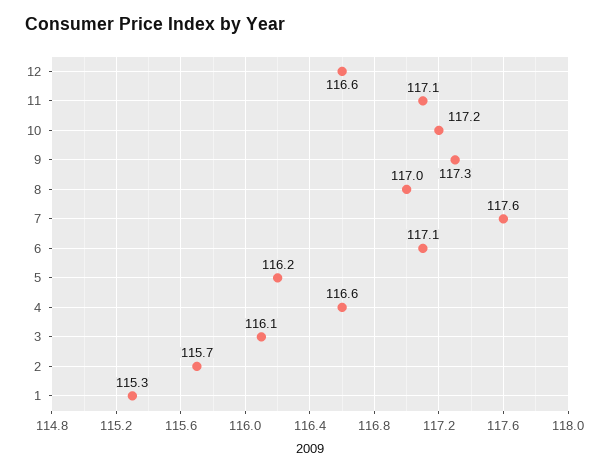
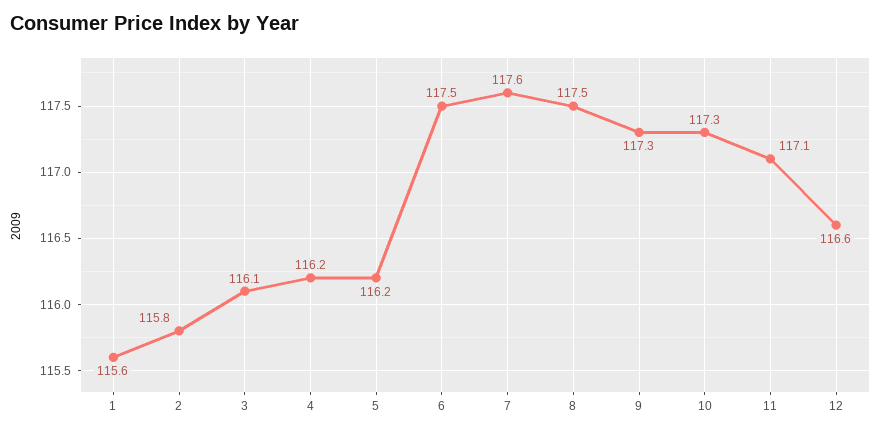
10: 117.2 -> 117.3
8: 117 -> 117.5
6: 117.1 -> 117.5
4: 116.6 -> 116.2
2: 115.7 -> 115.8
1: 115.3 -> 115.6

